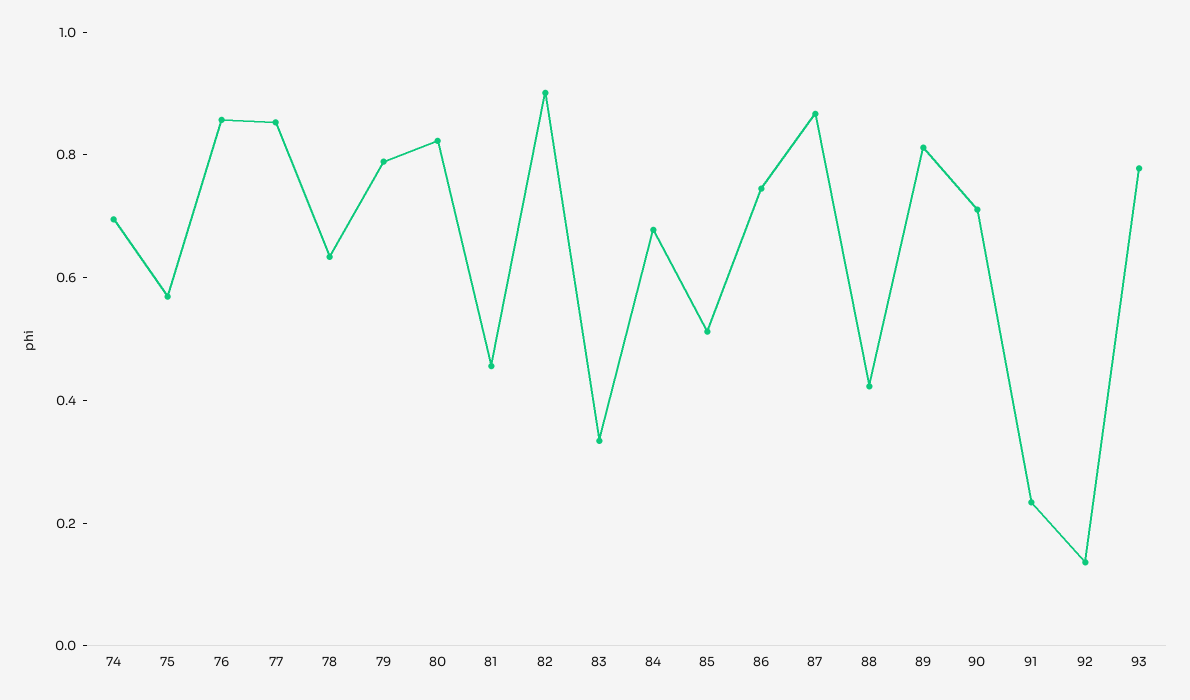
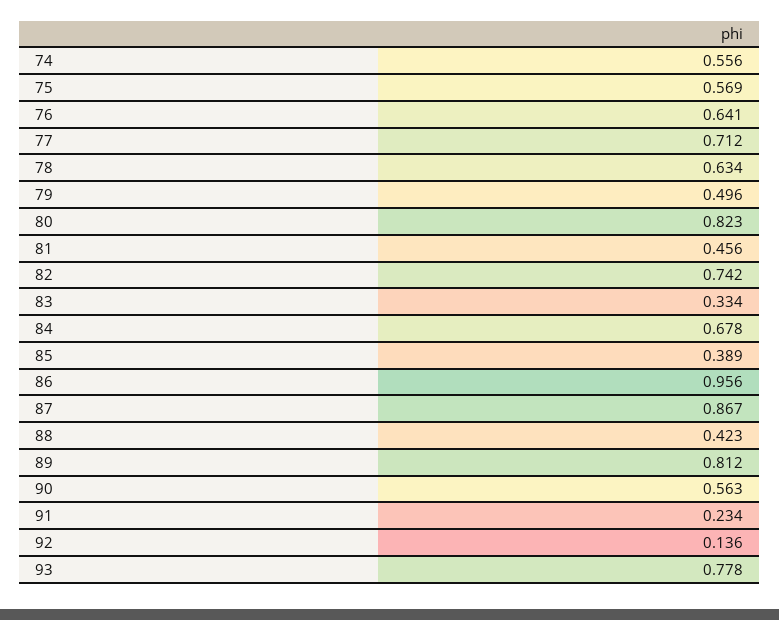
74: 0.7 -> 0.556
76: 0.85 -> 0.641
77: 0.85 -> 0.712
79: 0.8 -> 0.496
82: 0.9 -> 0.742
85: 0.5 -> 0.389
86: 0.75 -> 0.956
90: 0.7 -> 0.563

